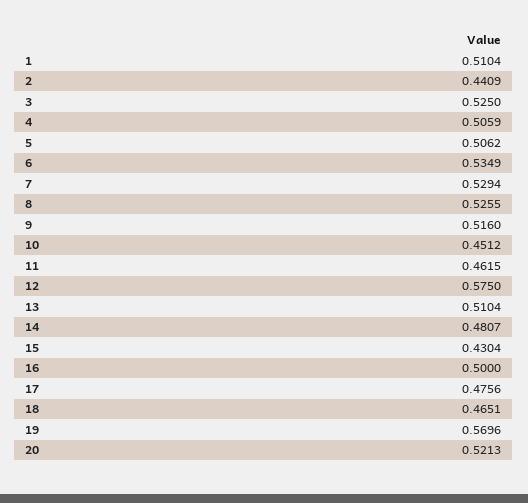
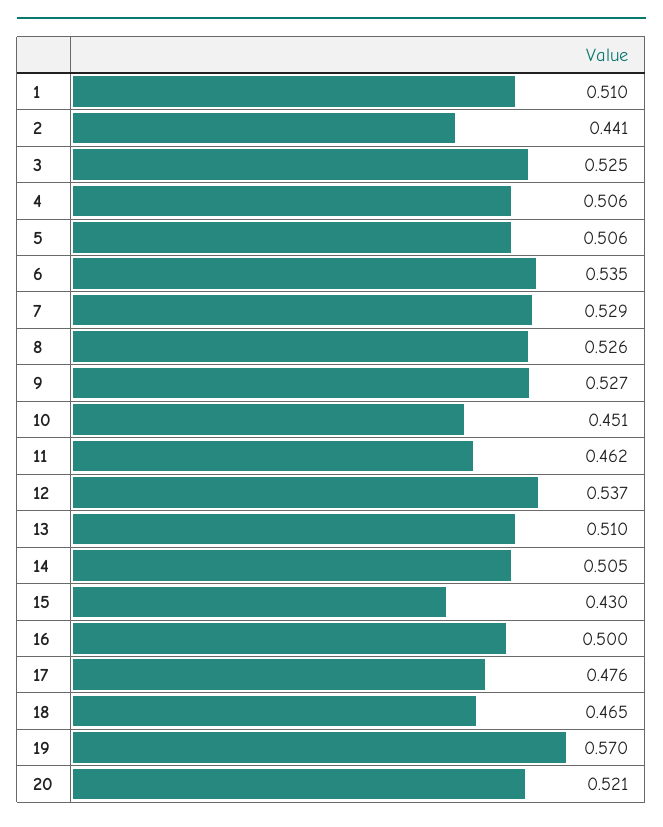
9: 0.516 -> 0.527
12: 0.575 -> 0.537
14: 0.4807 -> 0.505

